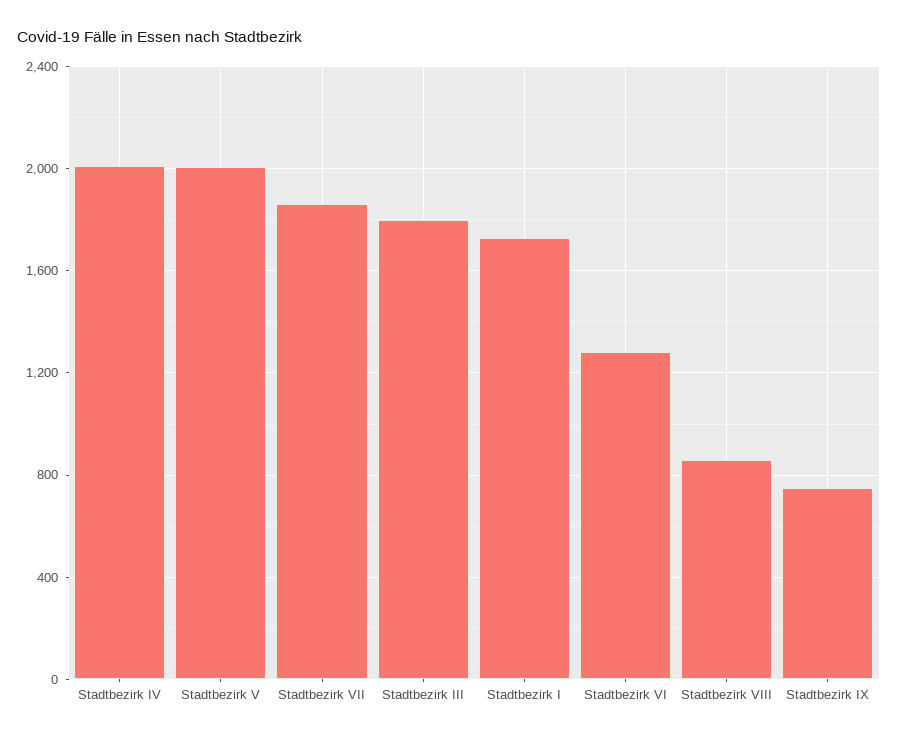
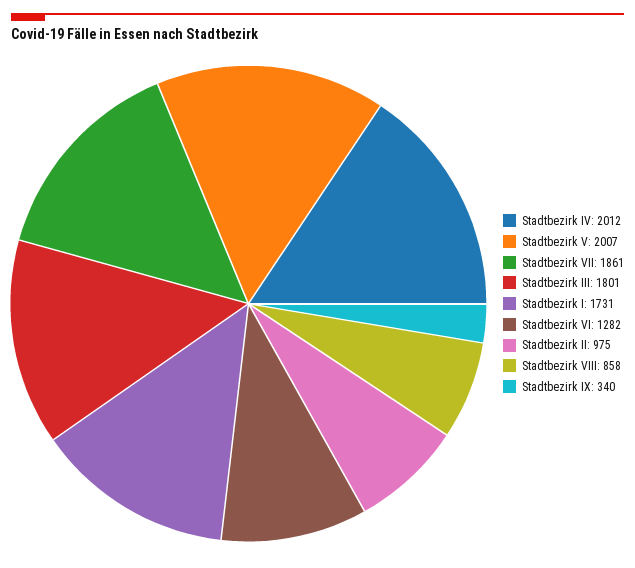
Stadtbezirk IX: 750 -> 340
Stadtbezirk II: none -> 975

